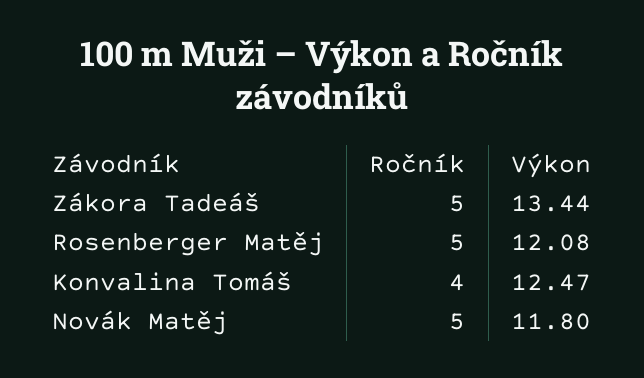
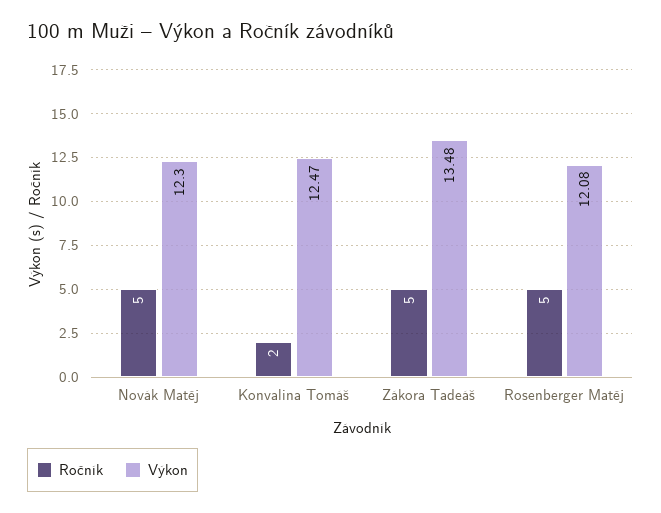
Výkon, Zákora Tadeáš: 13.44 -> 13.48
Ročník, Konvalina Tomáš: 4 -> 2
Výkon, Novák Matěj: 11.8 -> 12.3

